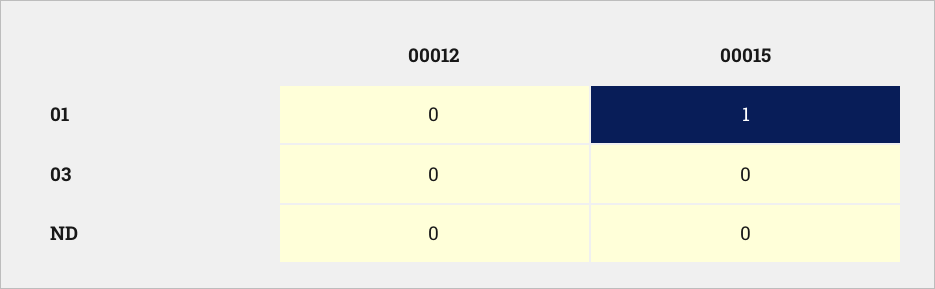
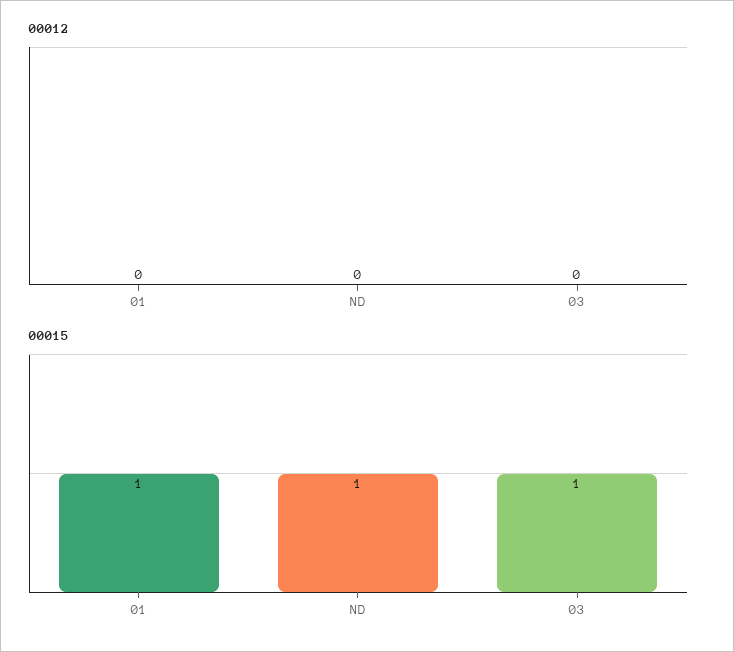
00015, 03: 0 -> 1
00015, ND: 0 -> 1

